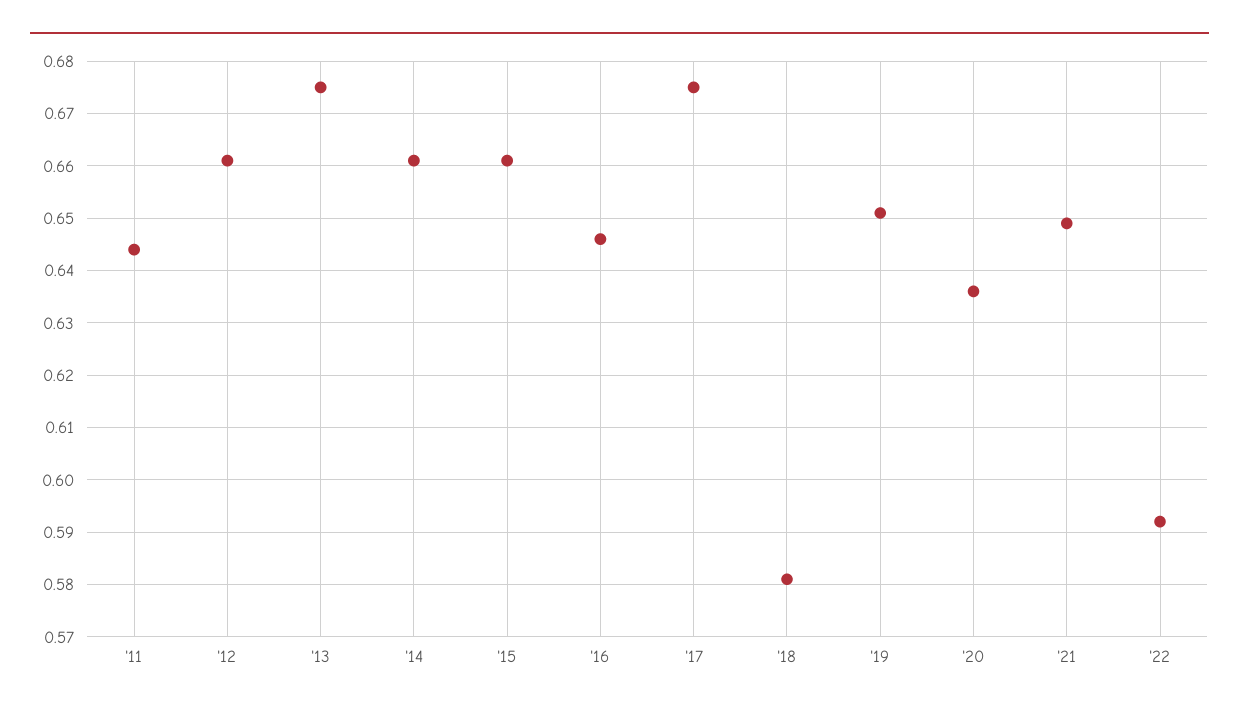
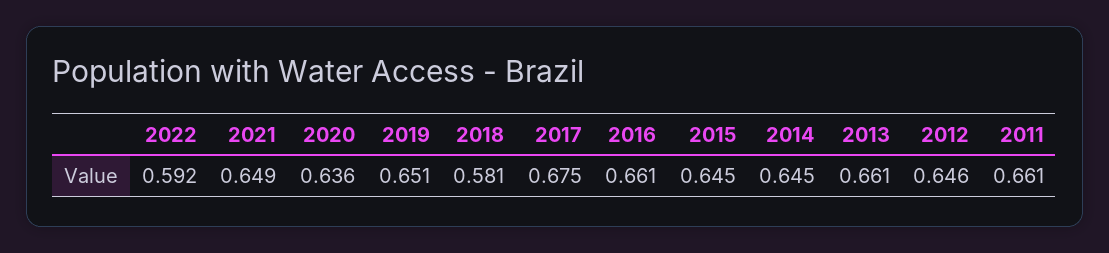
'11: 0.645 -> 0.661
'12: 0.66 -> 0.646
'13: 0.675 -> 0.661
'14: 0.66 -> 0.645
'15: 0.66 -> 0.645
'16: 0.645 -> 0.661

